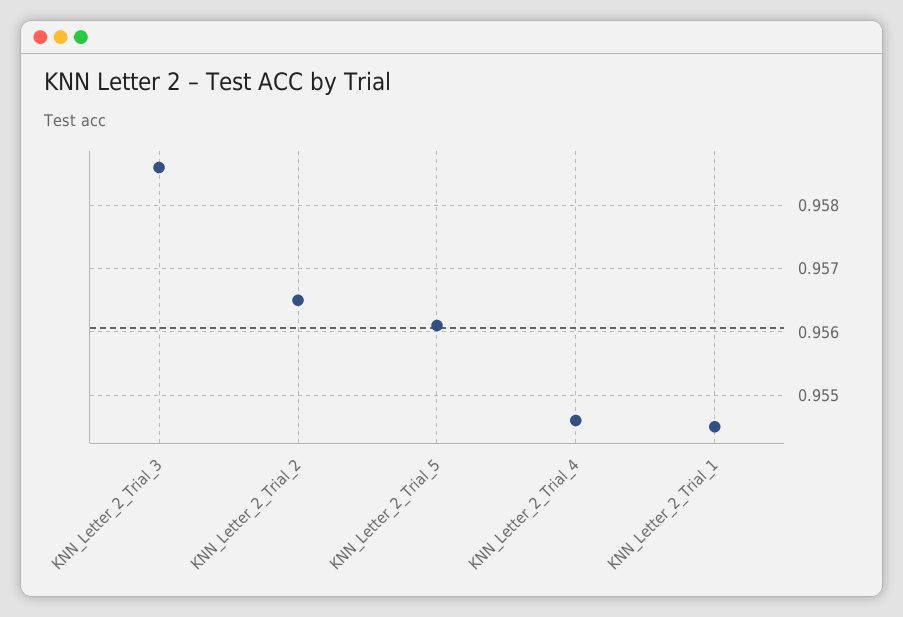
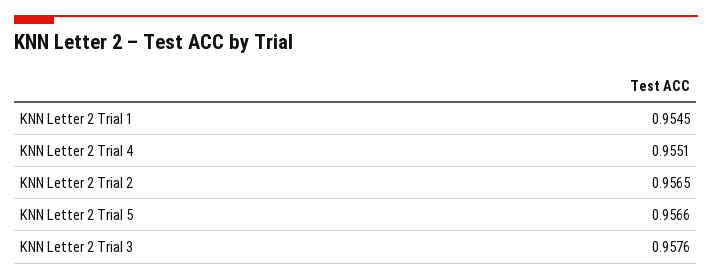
KNN_Letter_2_Trial_3: 0.9586 -> 0.9576
KNN_Letter_2_Trial_5: 0.9561 -> 0.9566
KNN_Letter_2_Trial_4: 0.9546 -> 0.9551

